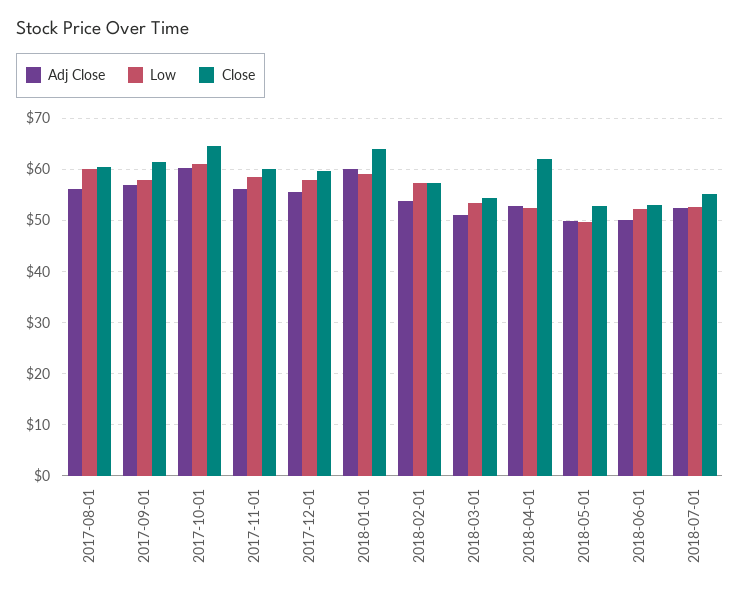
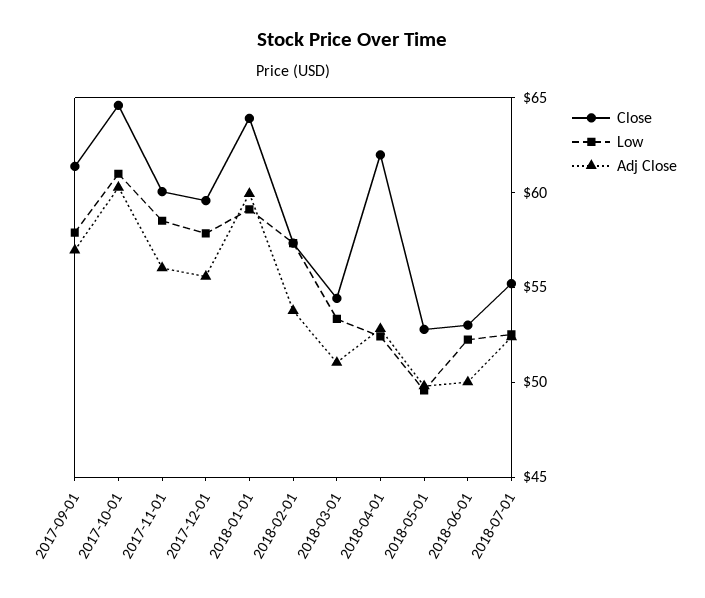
Adj Close, 2017-08-01: 56 -> none
Low, 2017-08-01: 60 -> none
Close, 2017-08-01: 60 -> none

